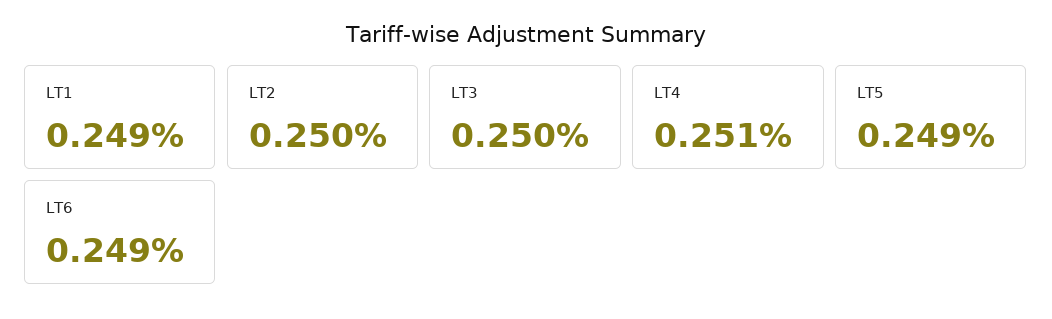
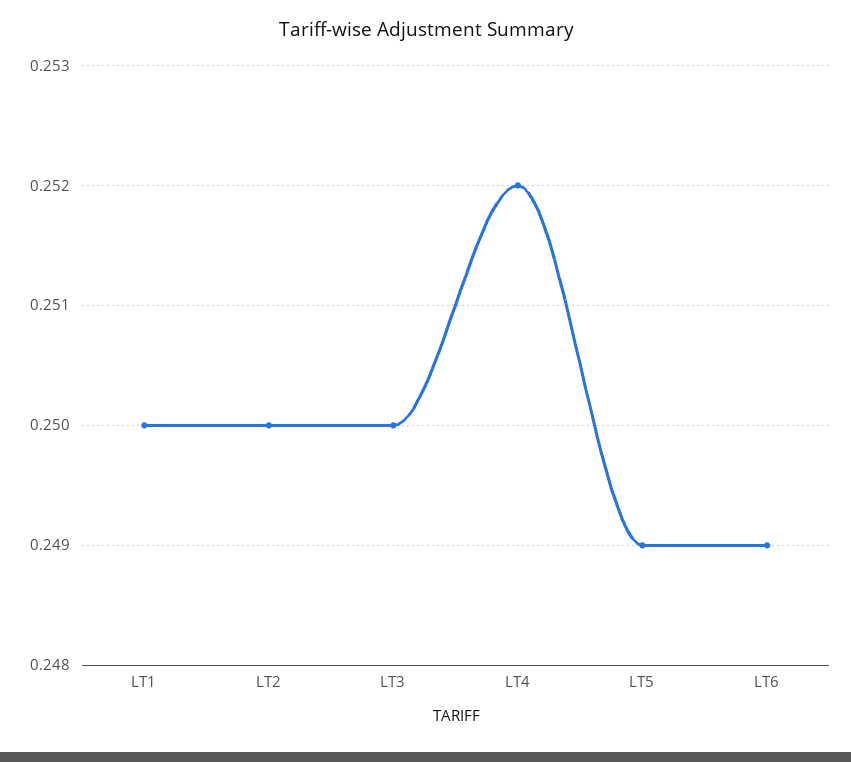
LT1: 0.249 -> 0.25
LT4: 0.251 -> 0.252

